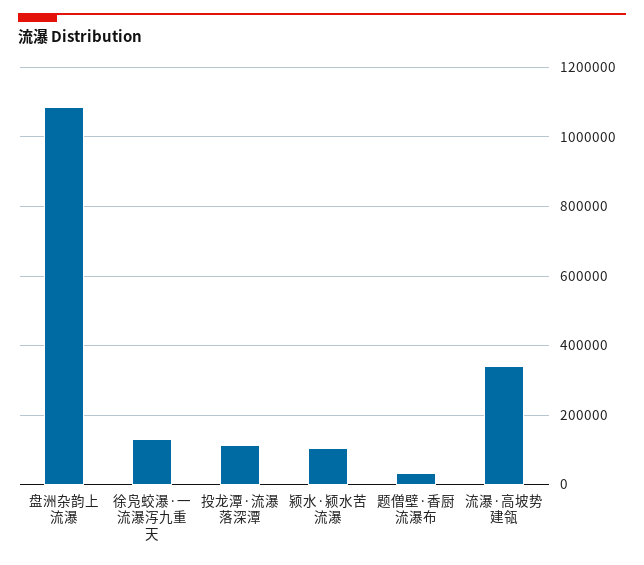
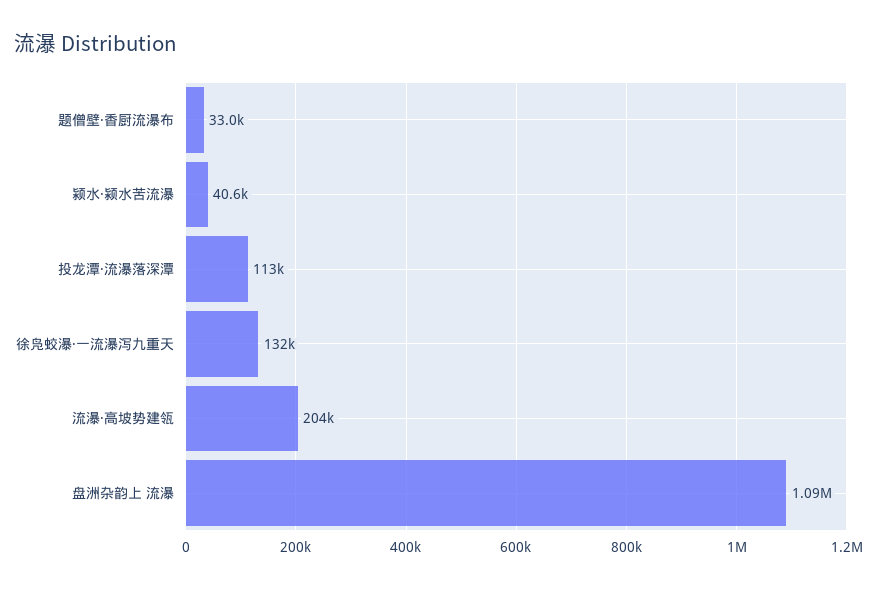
颍水·颍水苦流瀑: 100000 -> 40600
流瀑·高坡势建瓴: 340000 -> 204000

